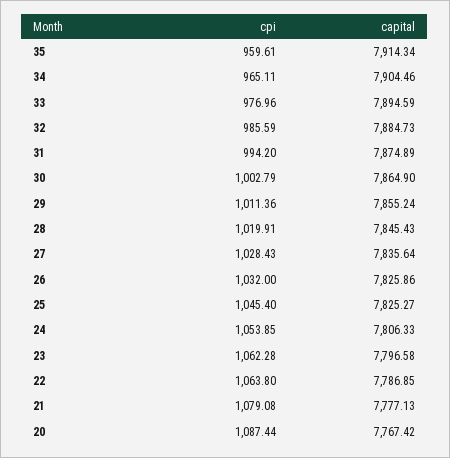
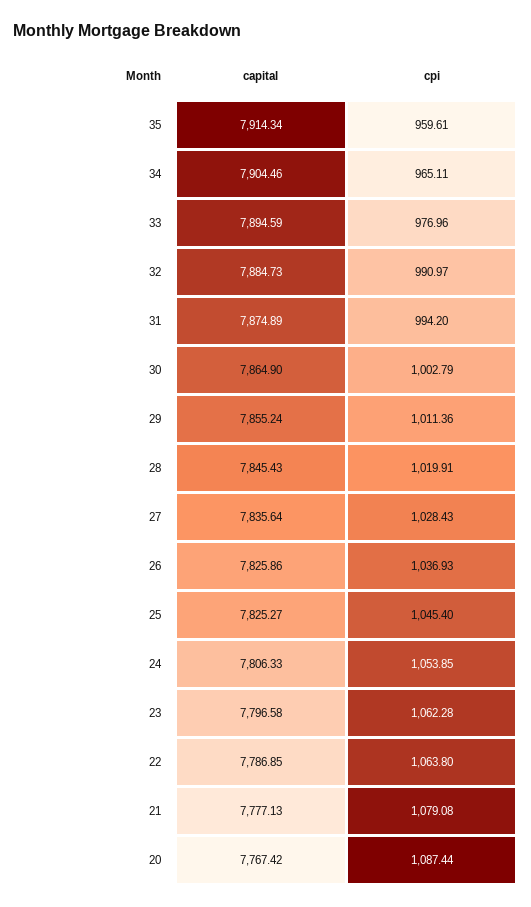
cpi, 32: 985.59 -> 990.97
cpi, 26: 1032 -> 1036.93

